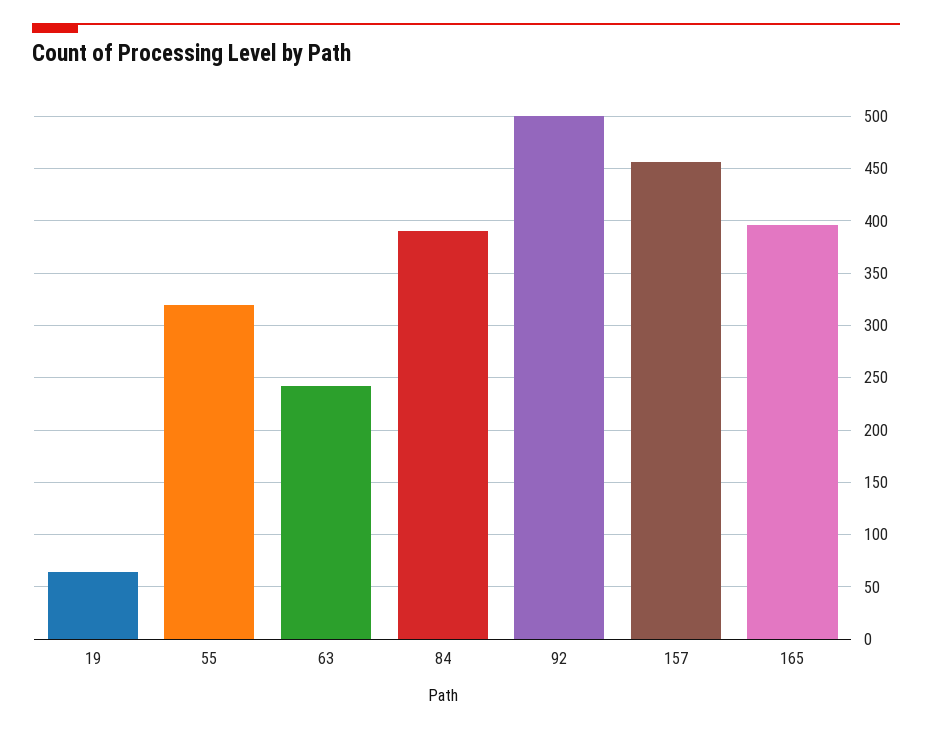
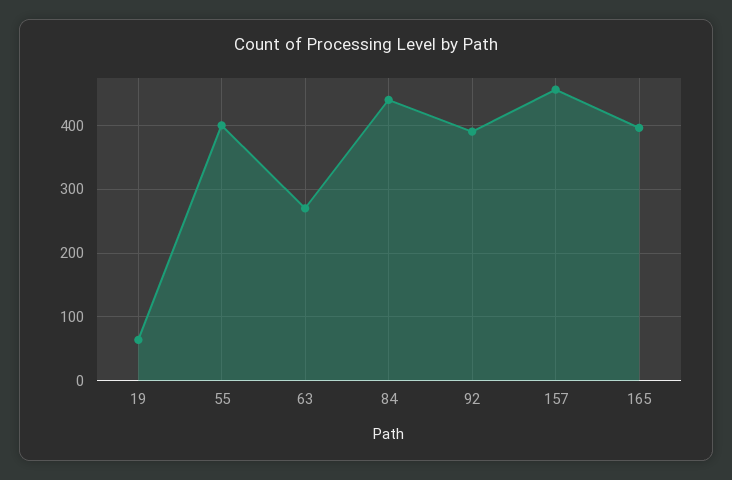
55: 320 -> 400
63: 240 -> 270
84: 390 -> 440
92: 500 -> 390

